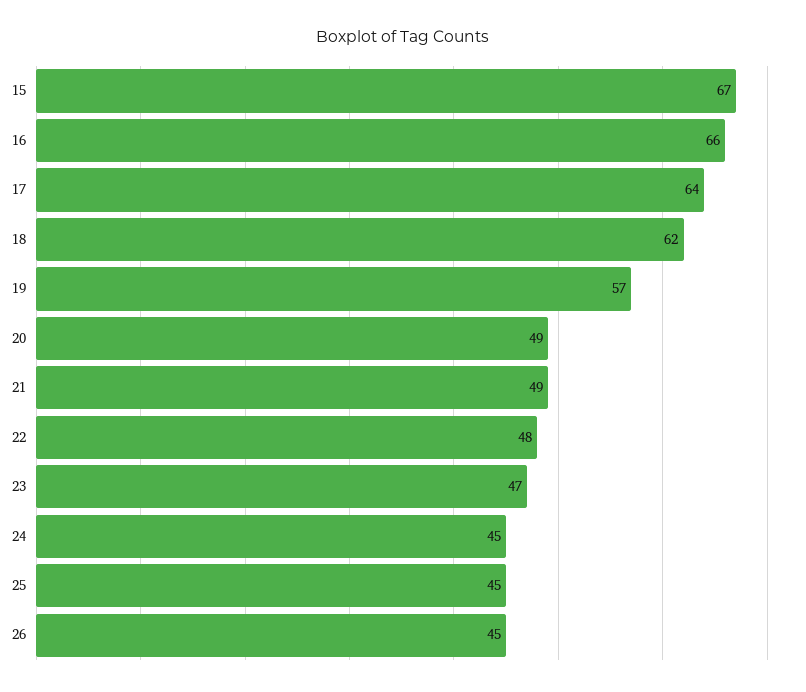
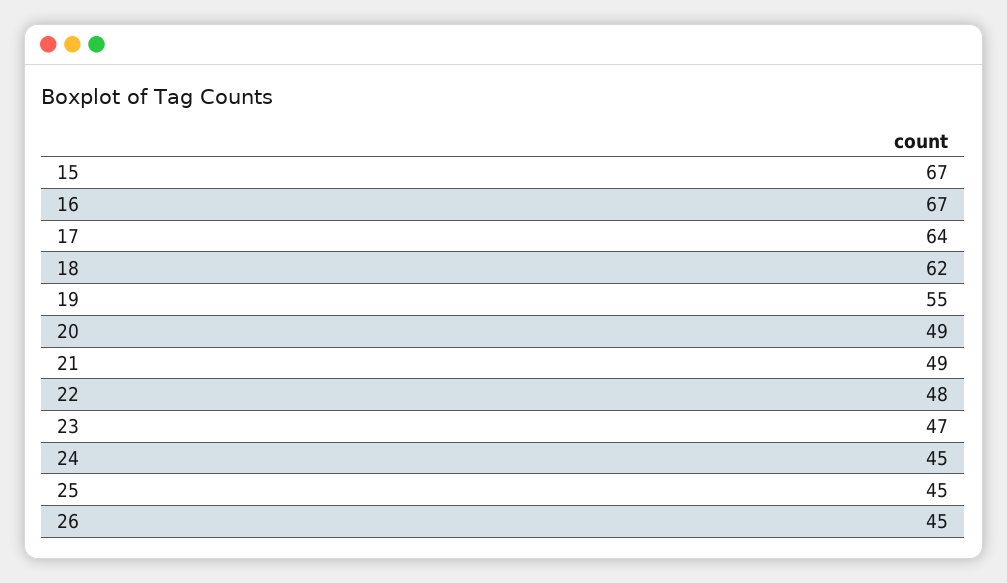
16: 66 -> 67
19: 57 -> 55

